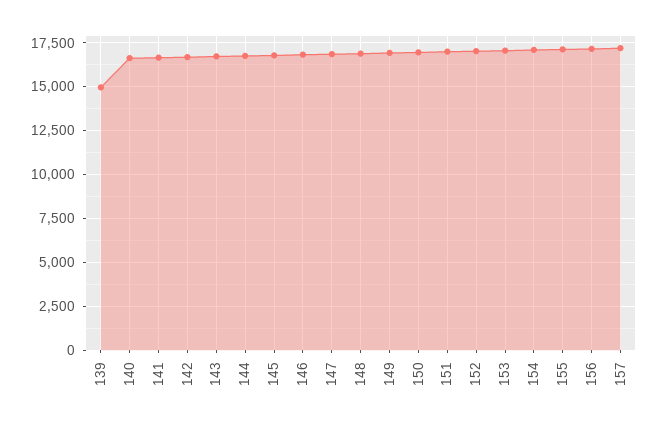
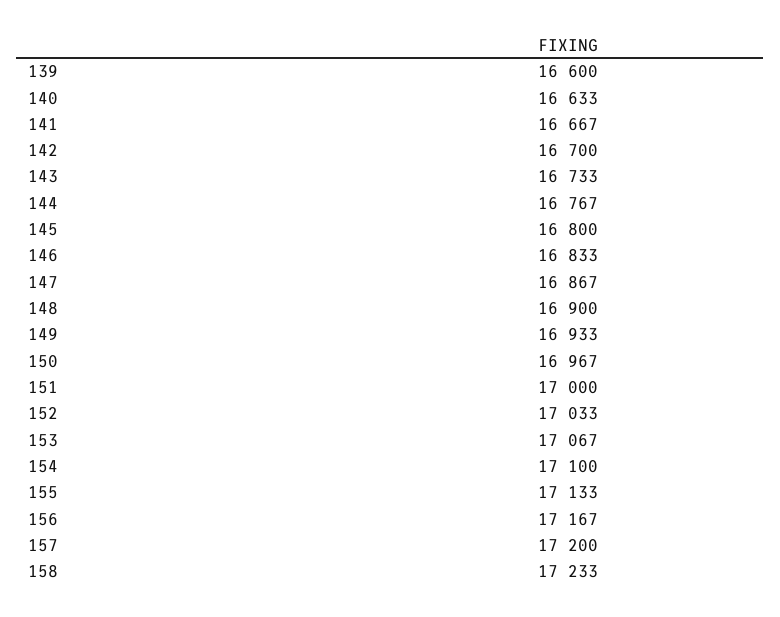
139: 15000 -> 16600
158: none -> 17233

